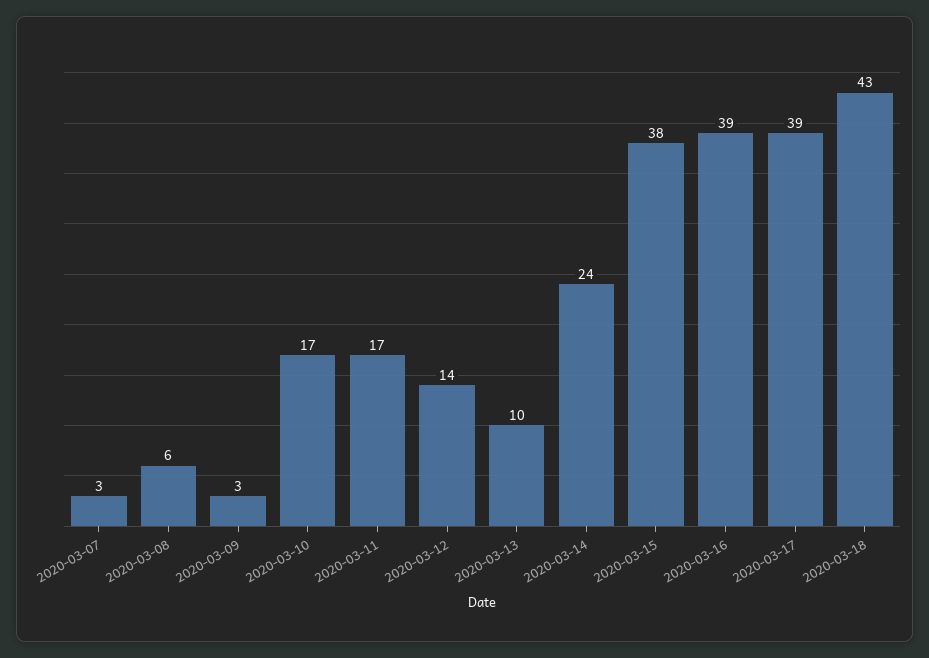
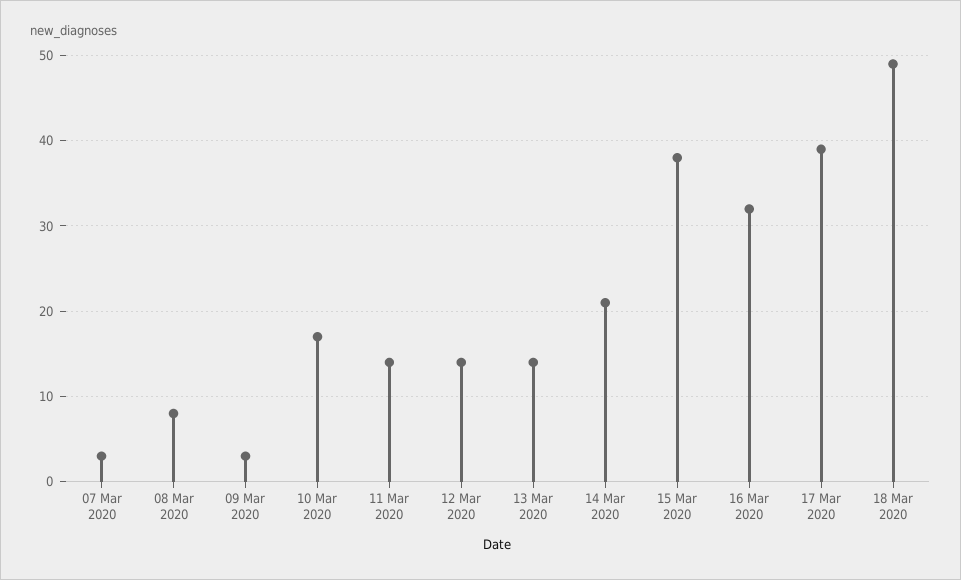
2020-03-08: 6 -> 8
2020-03-11: 17 -> 14
2020-03-13: 10 -> 14
2020-03-14: 24 -> 21
2020-03-16: 39 -> 32
2020-03-18: 43 -> 49

